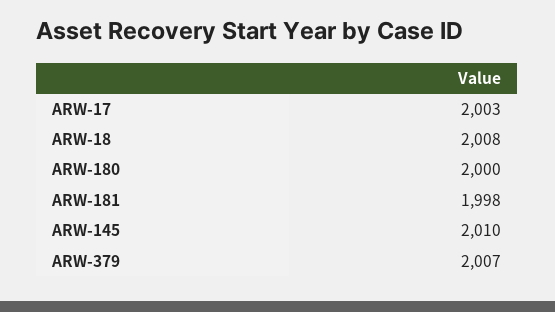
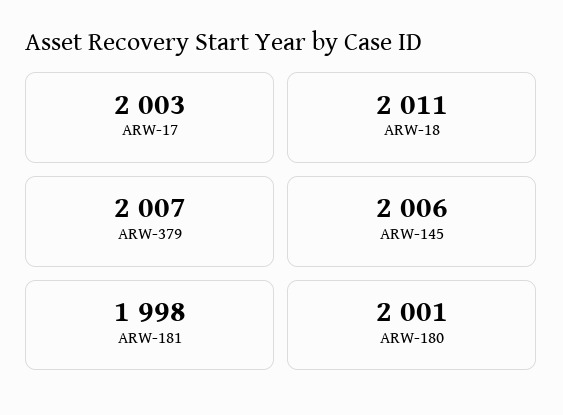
ARW-18: 2008 -> 2011
ARW-180: 2000 -> 2001
ARW-145: 2010 -> 2006

